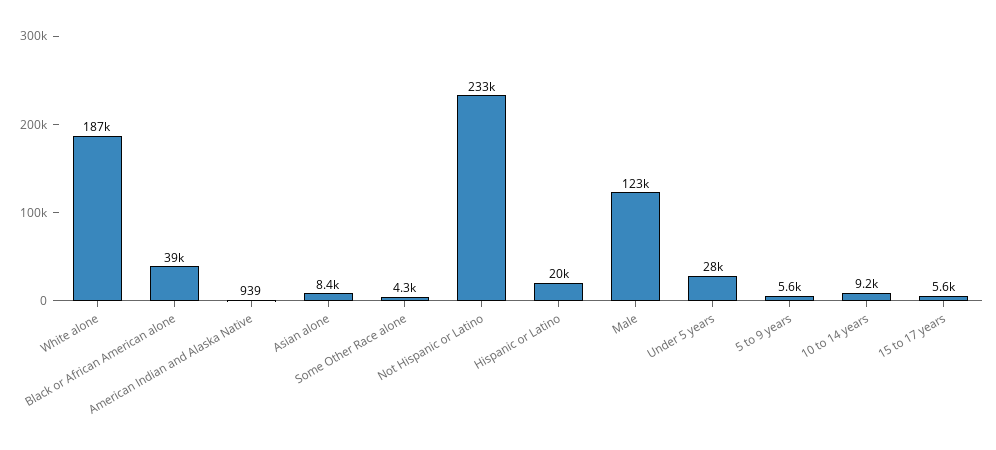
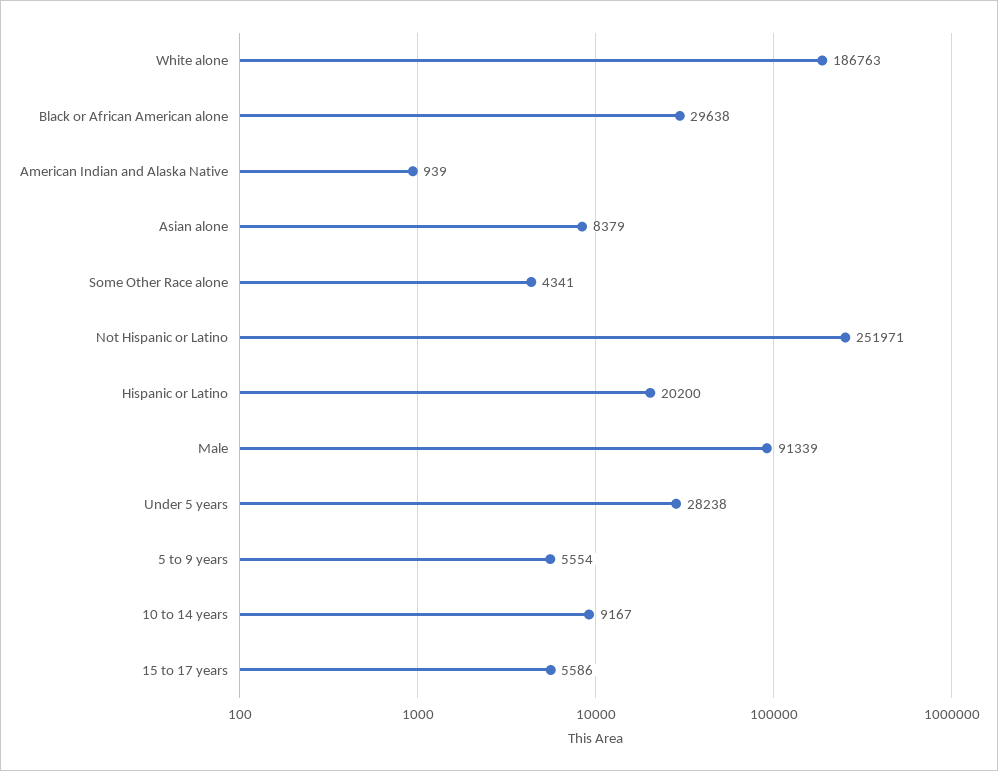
Black or African American alone: 39000 -> 29638
Not Hispanic or Latino: 233000 -> 251971
Male: 123000 -> 91339

